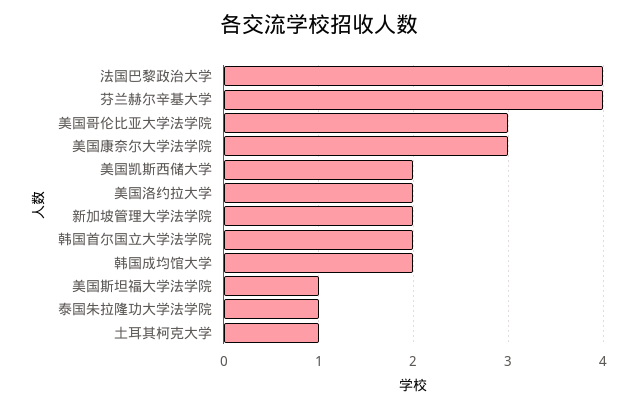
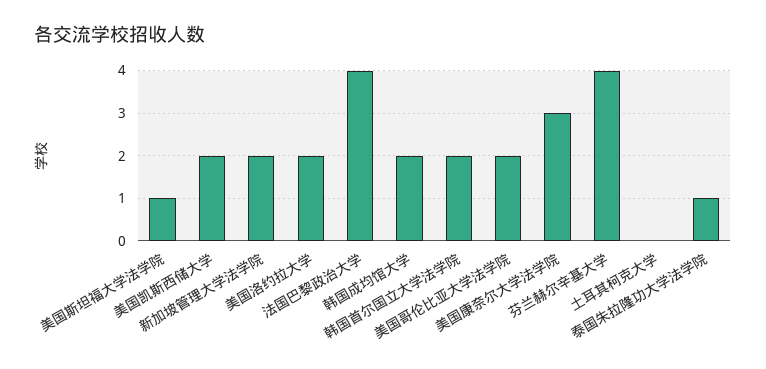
美国哥伦比亚大学法学院: 3 -> 2
土耳其柯克大学: 1 -> 0

